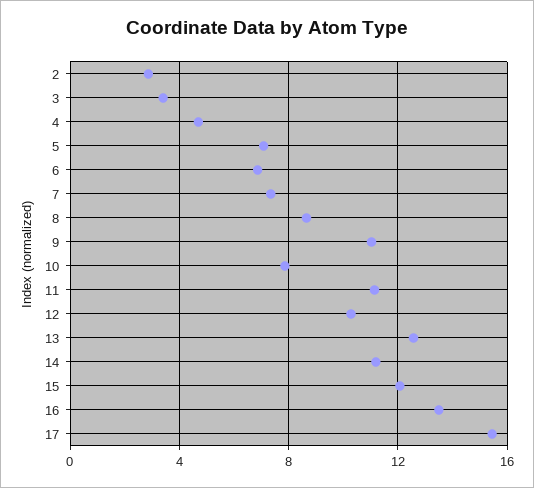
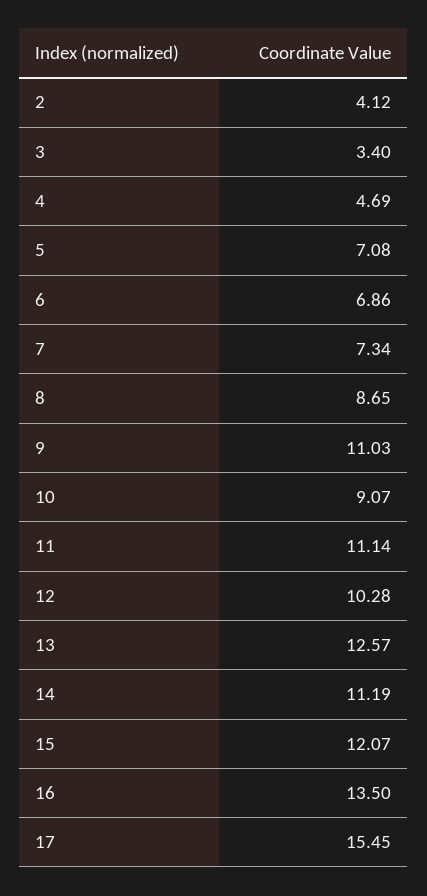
2: 3 -> 4.12
10: 8 -> 9.07

